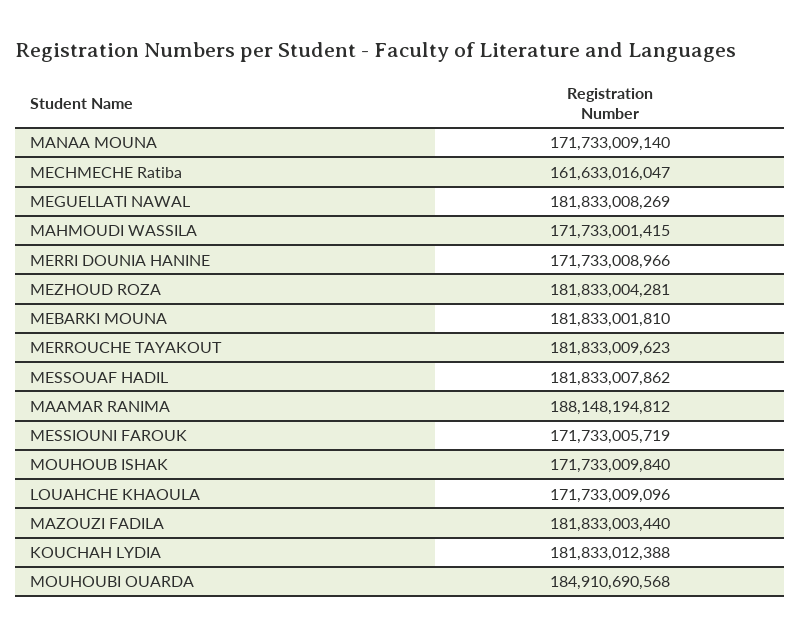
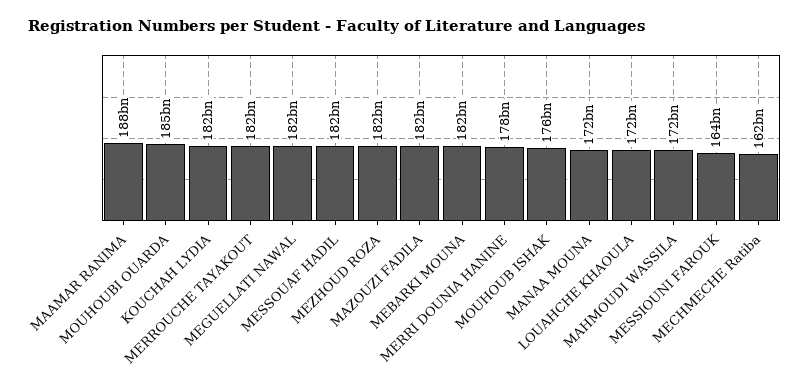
MERRI DOUNIA HANINE: 171733008966 -> 178000000000
MESSIOUNI FAROUK: 171733005719 -> 164000000000
MOUHOUB ISHAK: 171733009840 -> 176000000000

